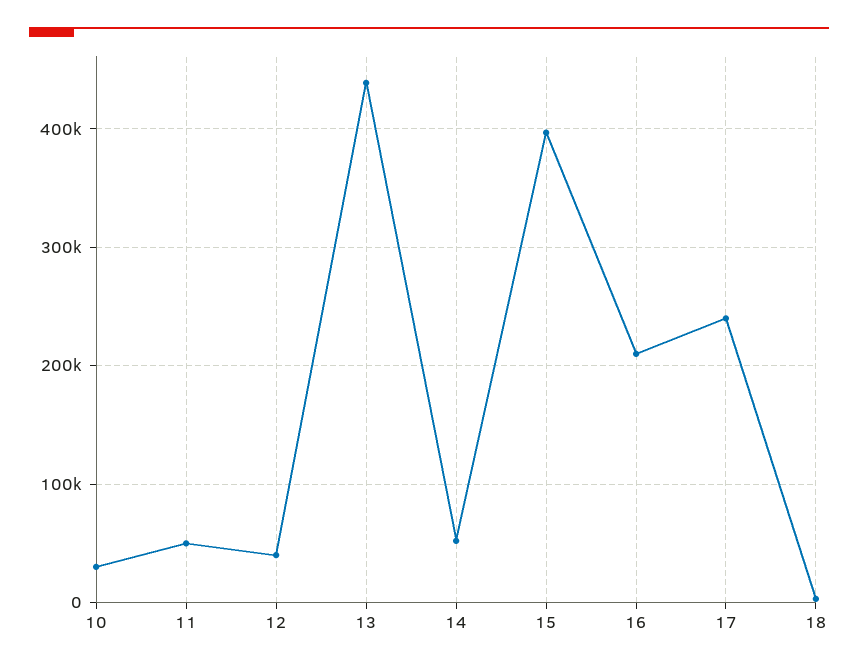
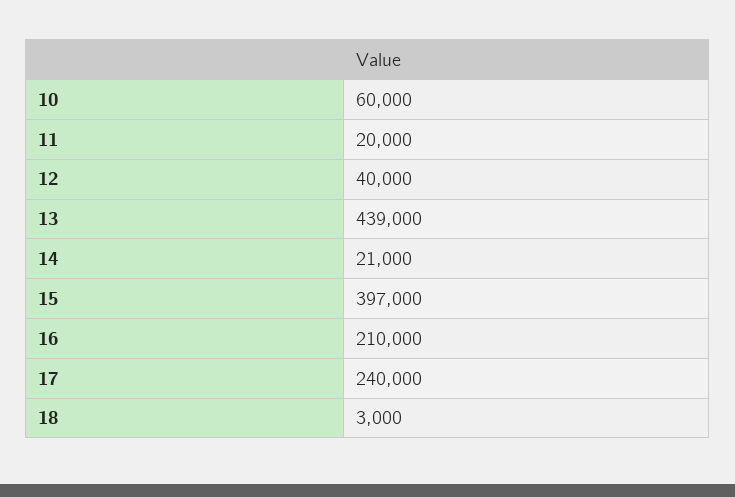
10: 30000 -> 60000
11: 50000 -> 20000
14: 50000 -> 21000

